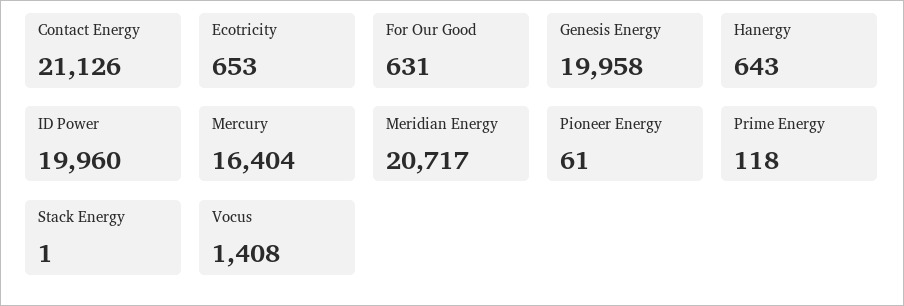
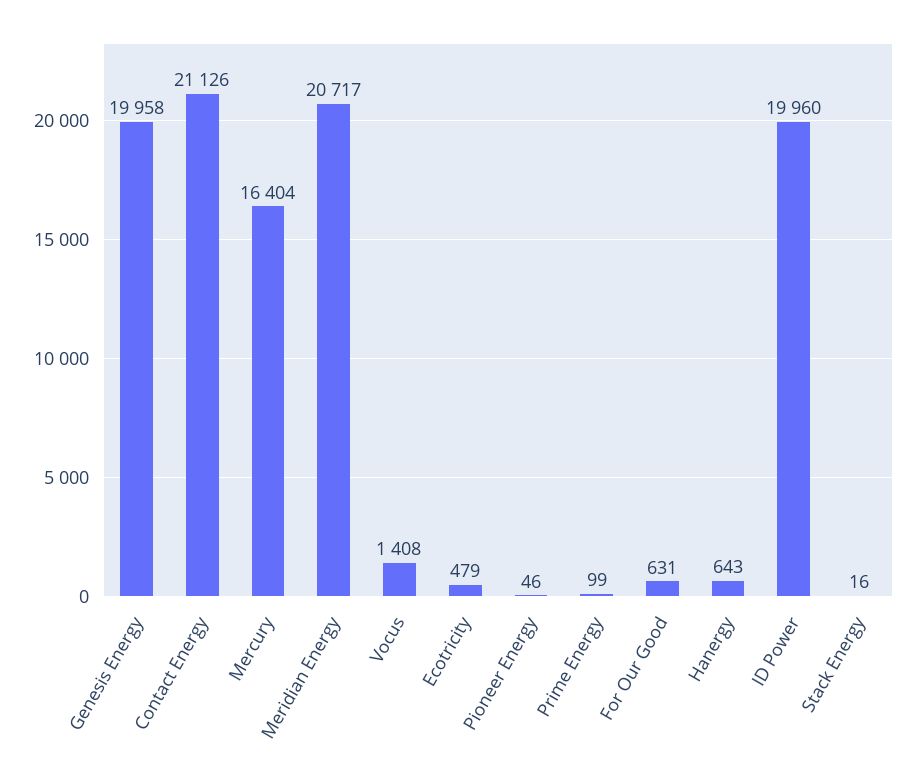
Ecotricity: 653 -> 479
Pioneer Energy: 61 -> 46
Prime Energy: 118 -> 99
Stack Energy: 1 -> 16

